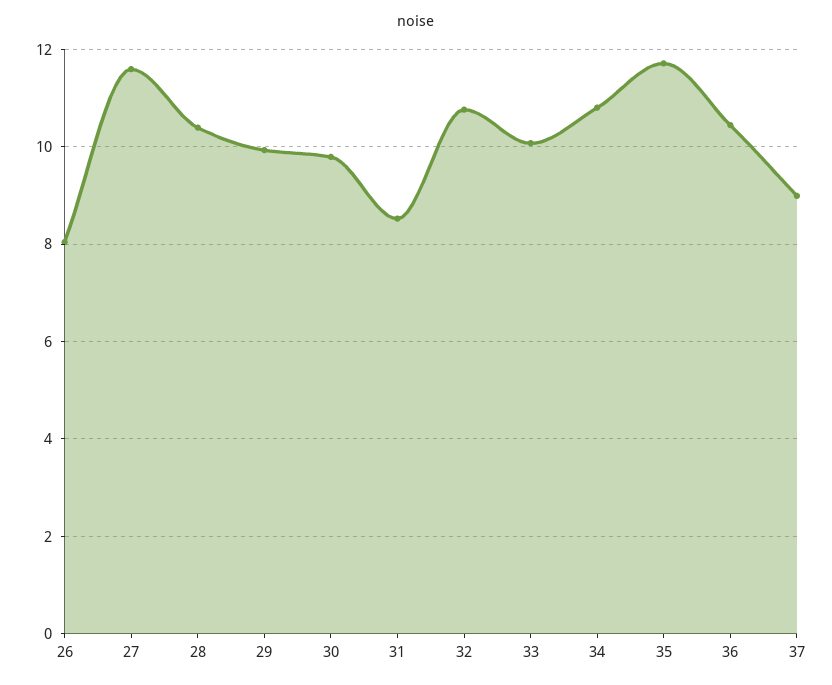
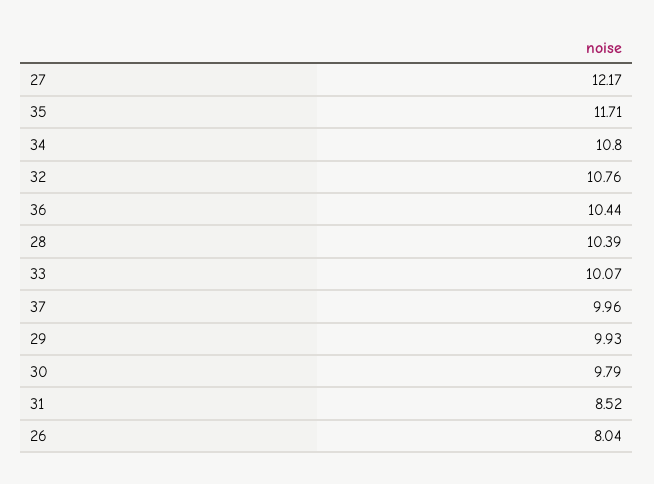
27: 11.6 -> 12.17
37: 9 -> 9.96

